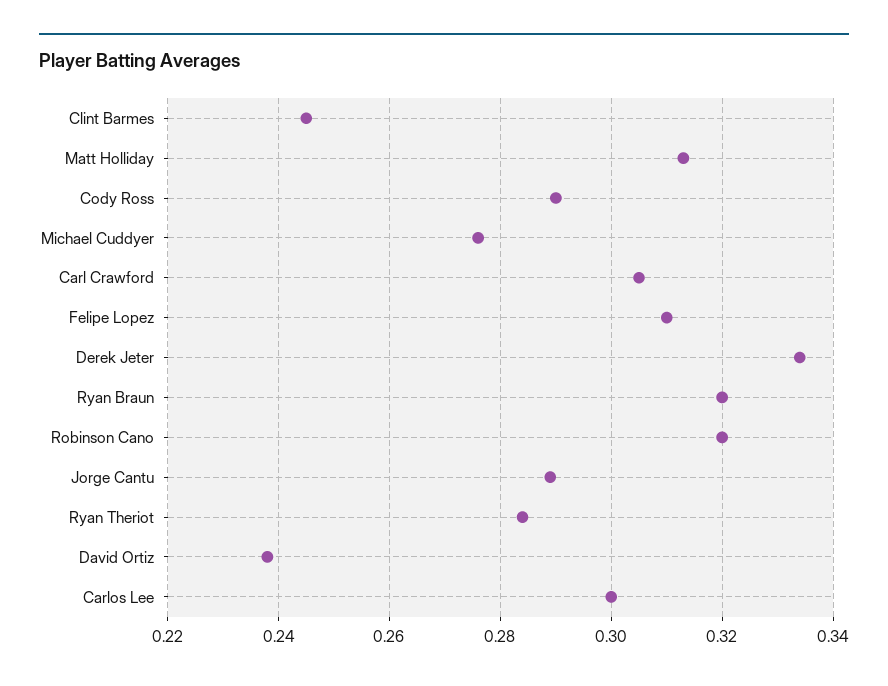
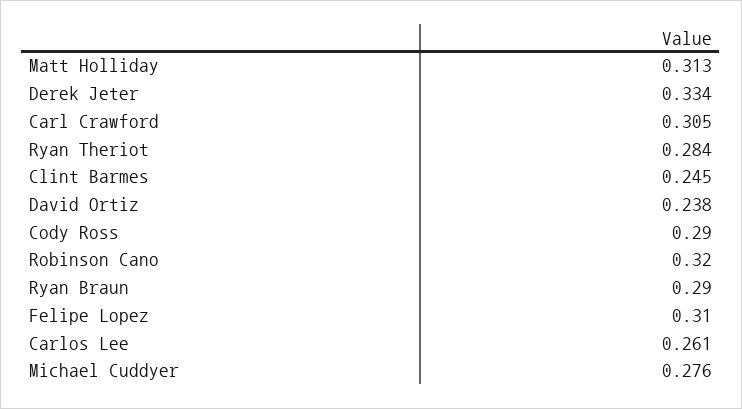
Ryan Braun: 0.32 -> 0.29
Jorge Cantu: 0.29 -> none
Carlos Lee: 0.3 -> 0.261

